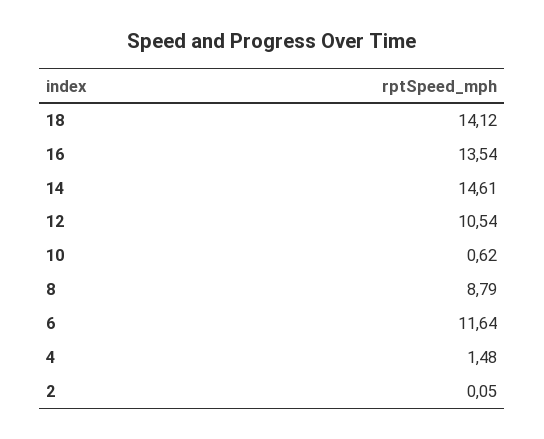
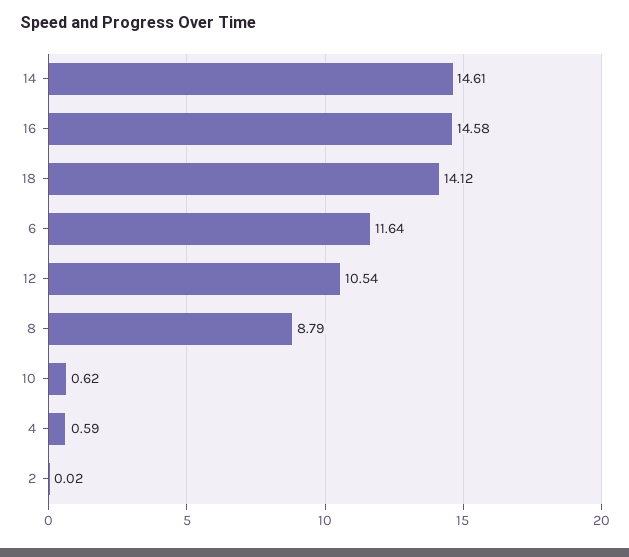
16: 13.54 -> 14.58
4: 1.48 -> 0.59
2: 0.05 -> 0.02

